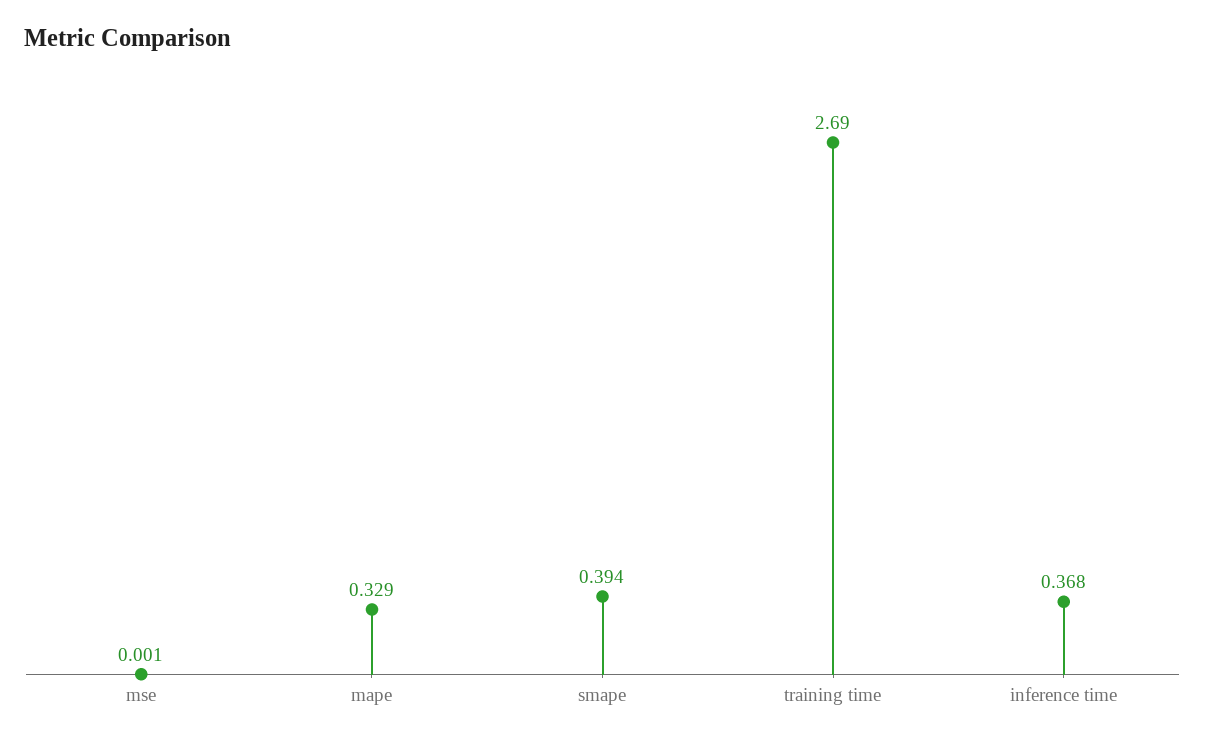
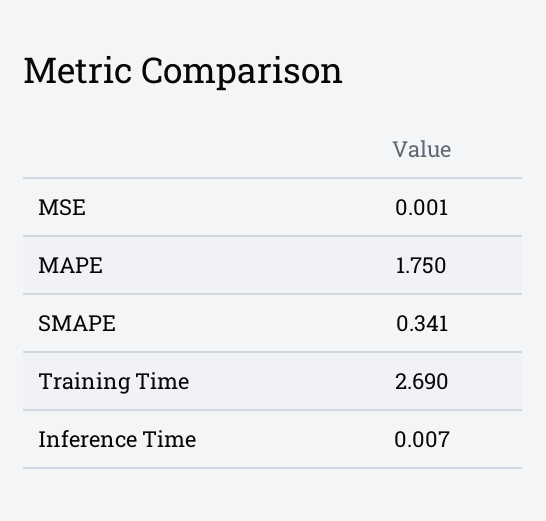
mape: 0.329 -> 1.75
smape: 0.394 -> 0.341
inference time: 0.368 -> 0.007

